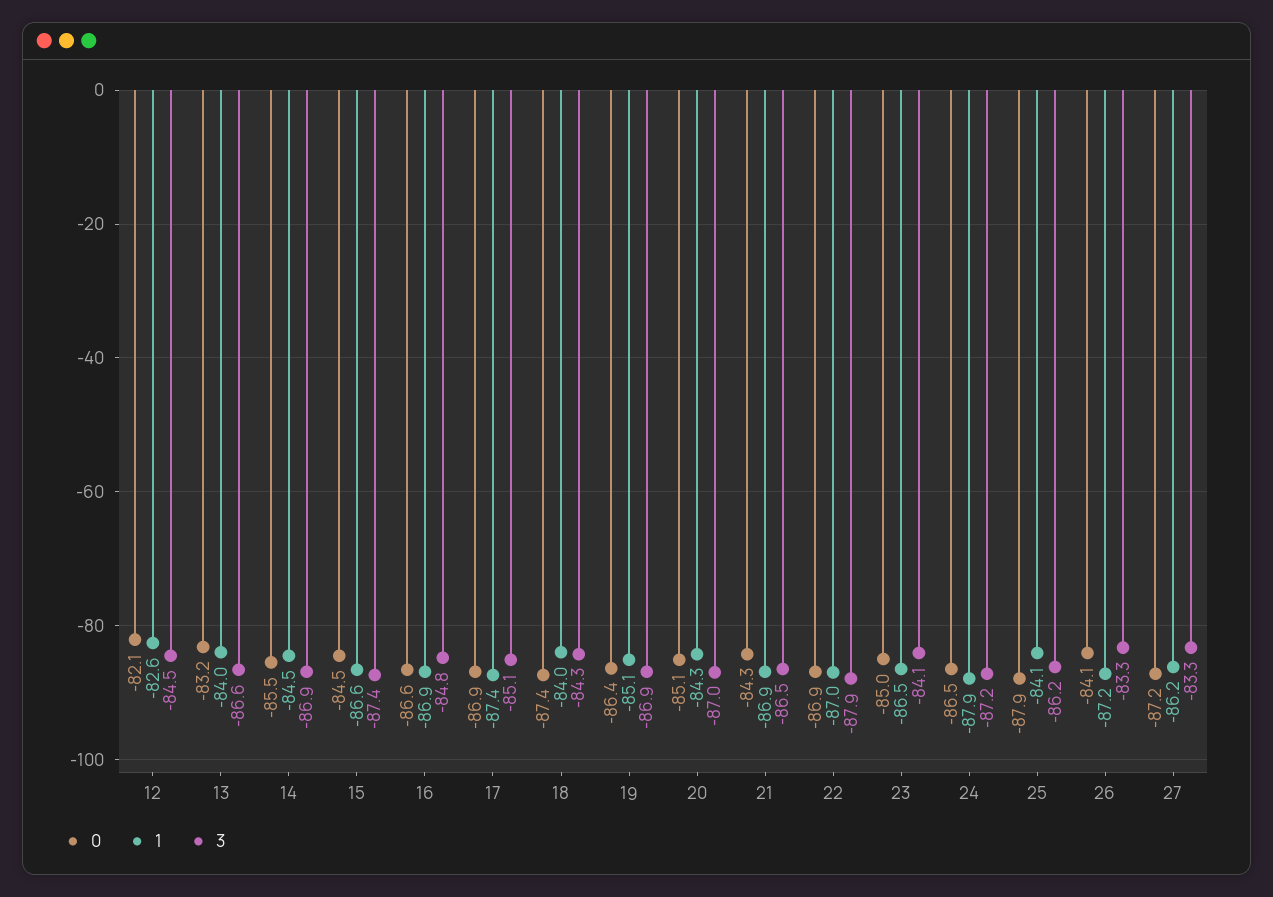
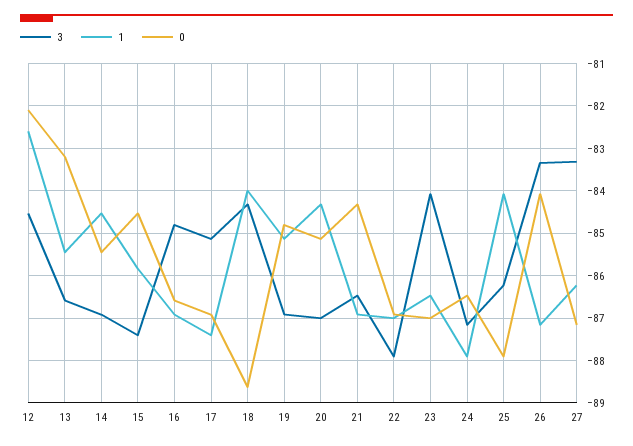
1, 13: -84 -> -85.4
1, 15: -86.6 -> -85.8
0, 18: -87.4 -> -88.6
0, 19: -86.4 -> -84.8
0, 23: -85 -> -87

